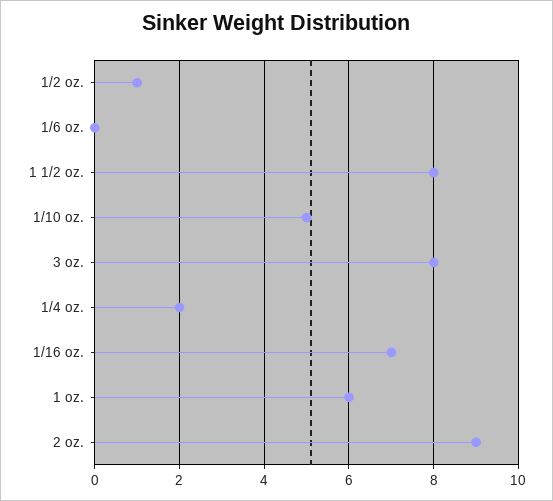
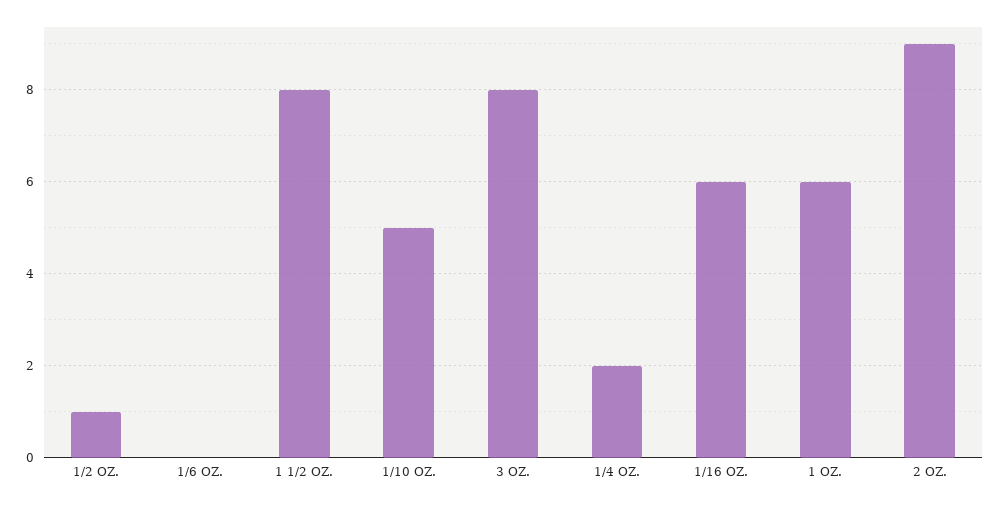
1/16 oz.: 7 -> 6

